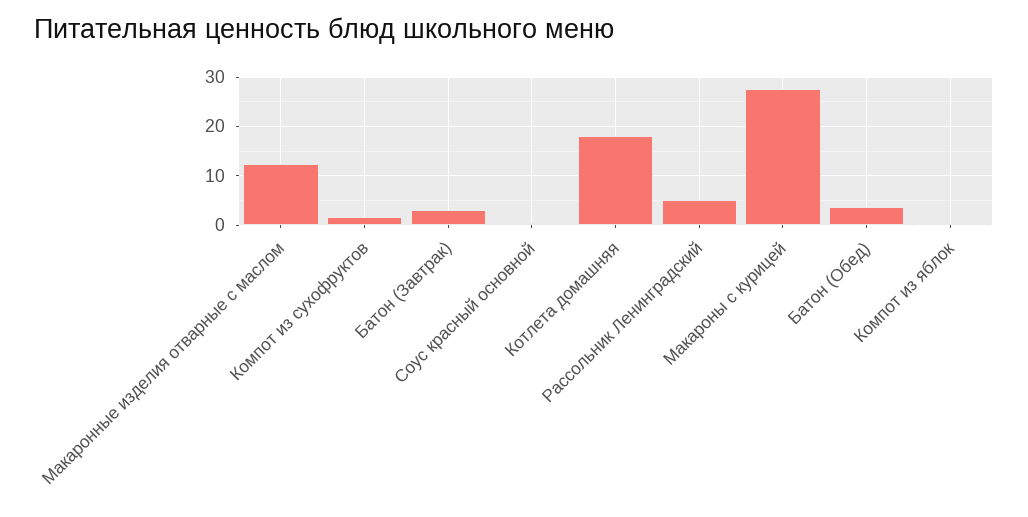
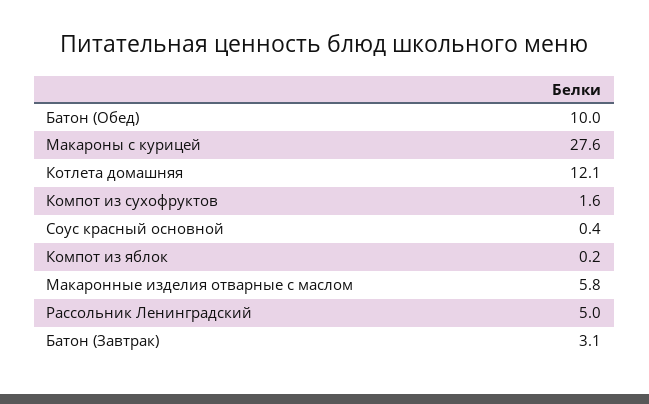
Макаронные изделия отварные с маслом: 12 -> 5.8
Котлета домашняя: 18 -> 12.1
Батон (Обед): 4 -> 10

